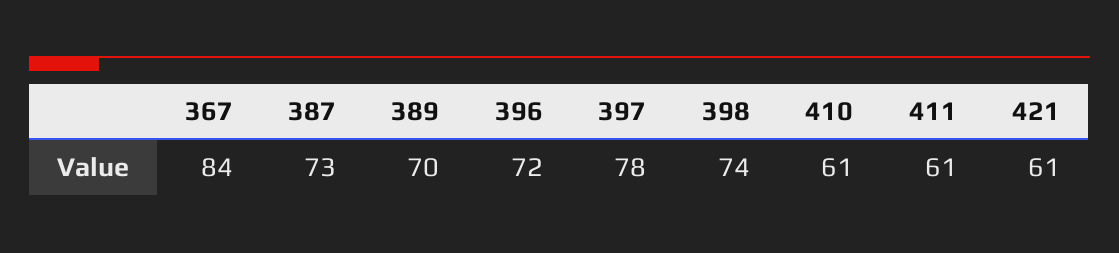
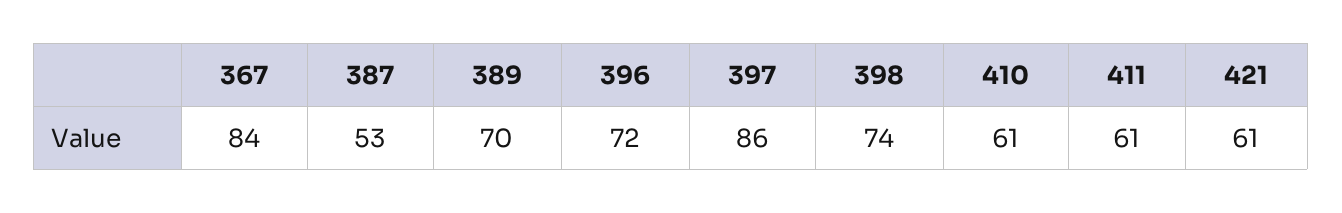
387: 73 -> 53
397: 78 -> 86

